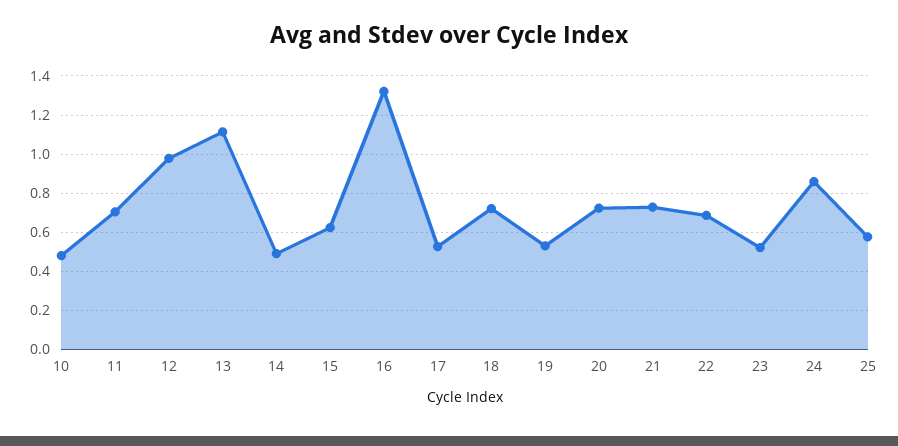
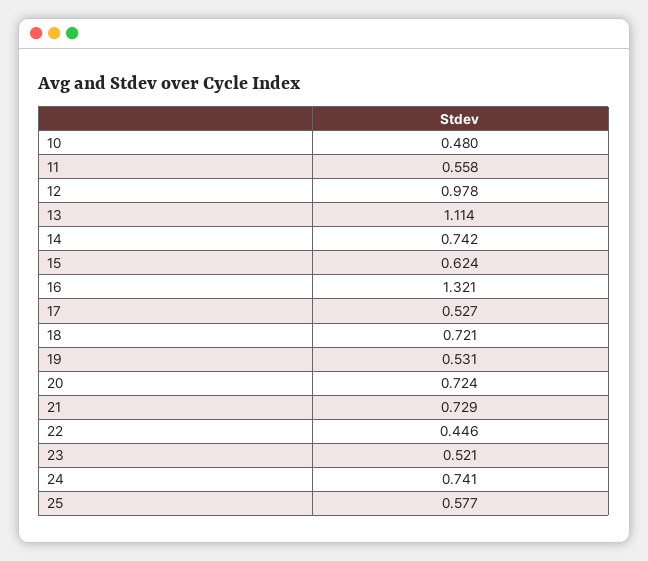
11: 0.7 -> 0.558
14: 0.5 -> 0.742
22: 0.7 -> 0.446
24: 0.85 -> 0.741

